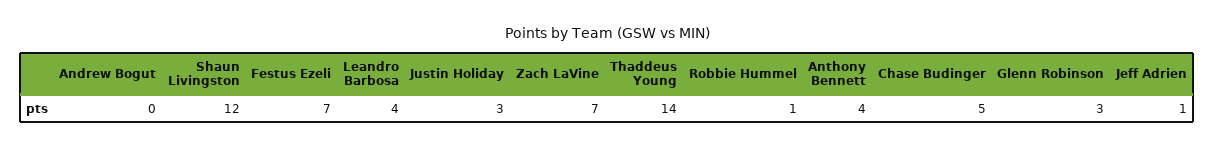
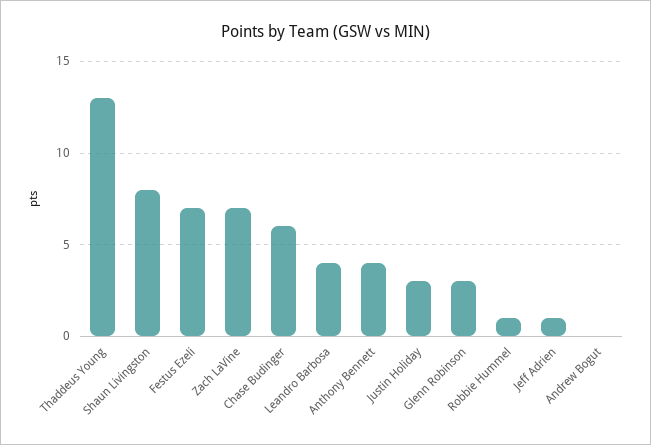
Shaun Livingston: 12 -> 8
Thaddeus Young: 14 -> 13
Chase Budinger: 5 -> 6

